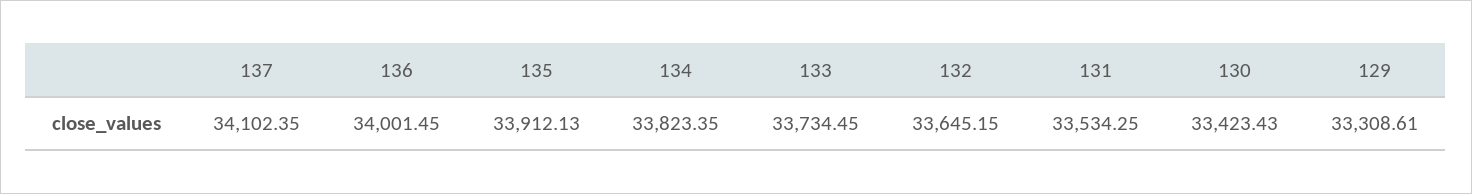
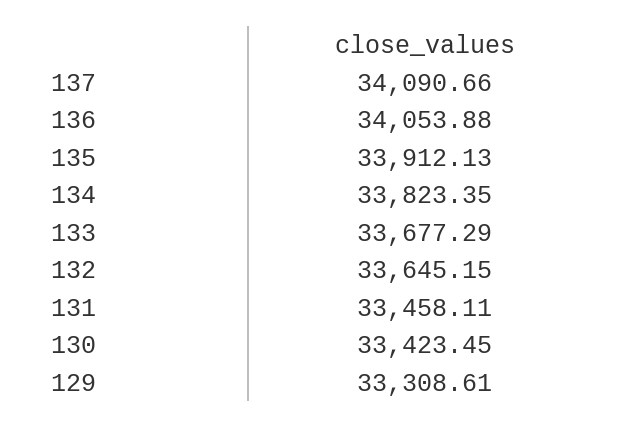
137: 34102.35 -> 34090.66
136: 34001.45 -> 34053.88
133: 33734.45 -> 33677.29
131: 33534.25 -> 33458.11
130: 33423.43 -> 33423.45

